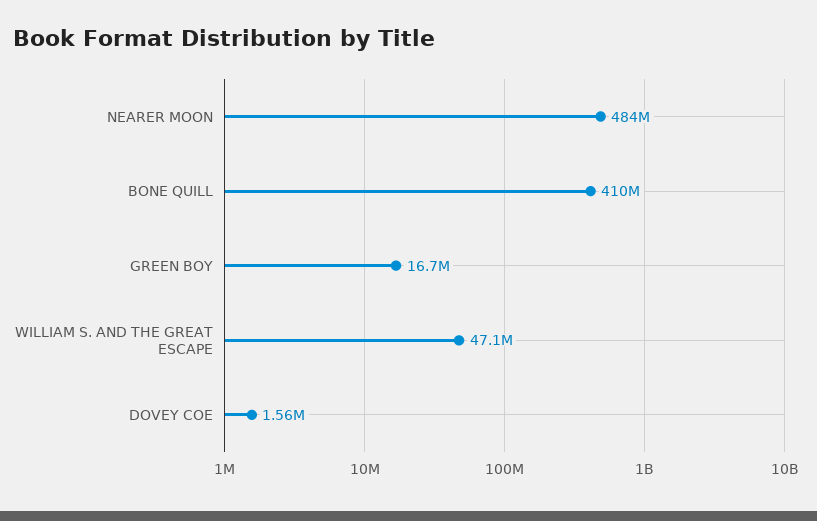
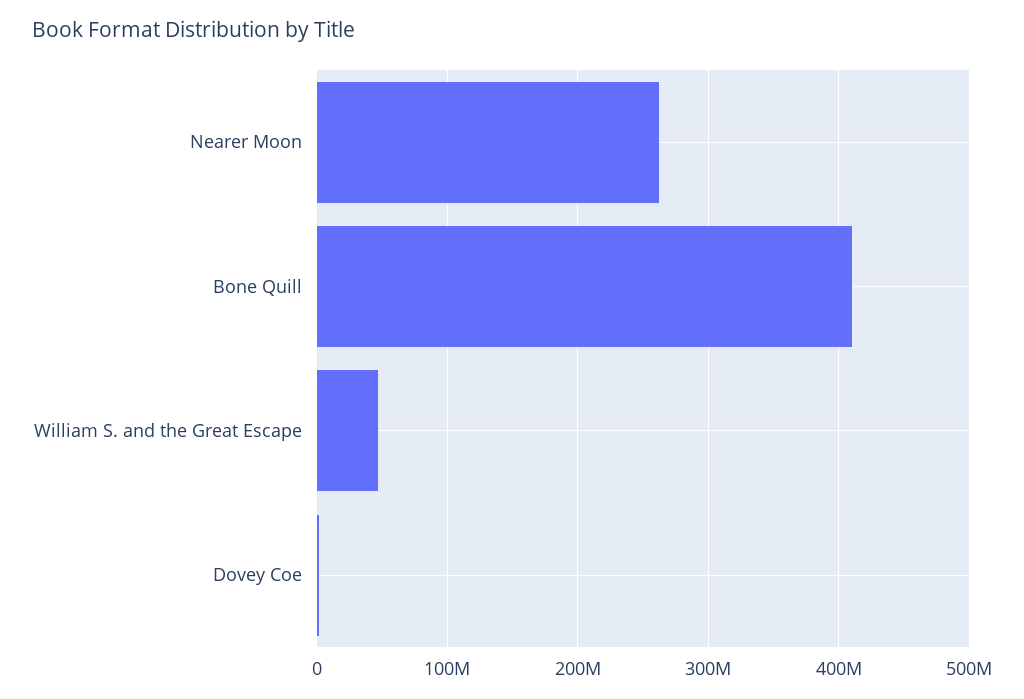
NEARER MOON: 484000000 -> 260000000
GREEN BOY: 16700000 -> none

